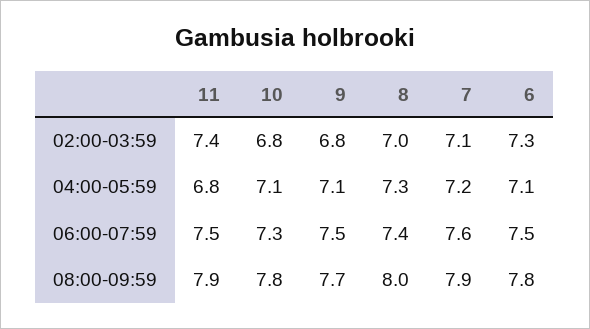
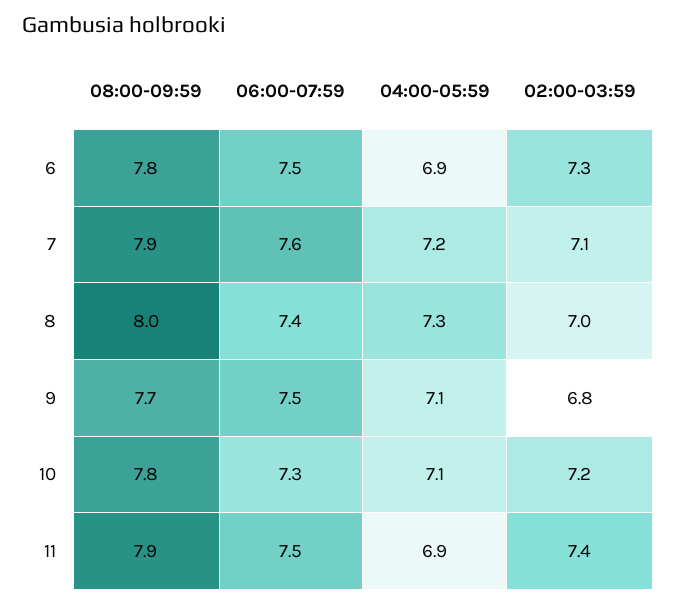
10, 02:00-03:59: 6.8 -> 7.2
11, 04:00-05:59: 6.8 -> 6.9
6, 04:00-05:59: 7.1 -> 6.9

